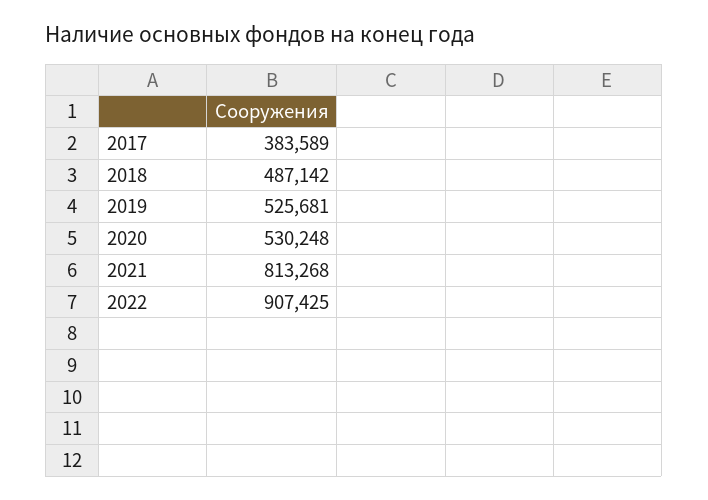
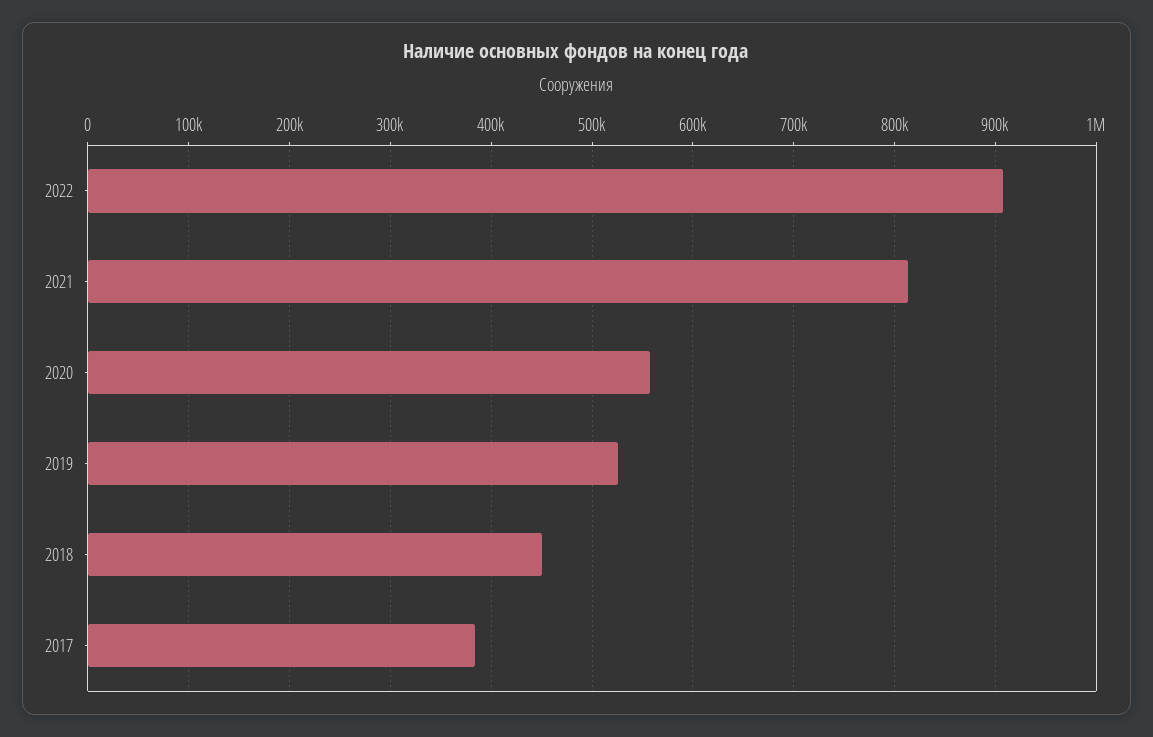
2018: 487142 -> 450000
2020: 530248 -> 560000

